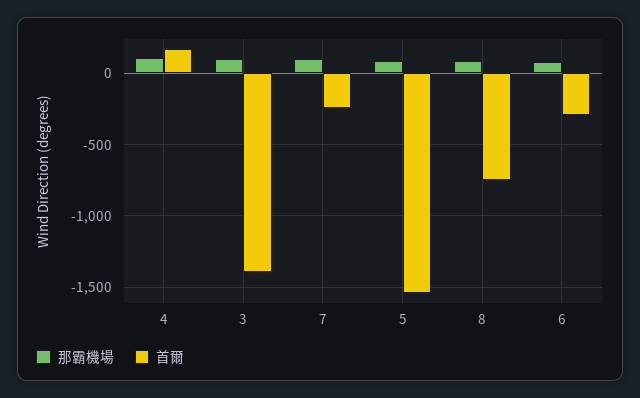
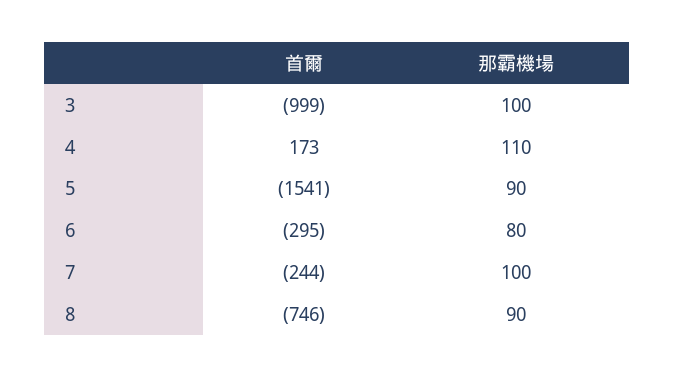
首爾, 3: -1400 -> -999

